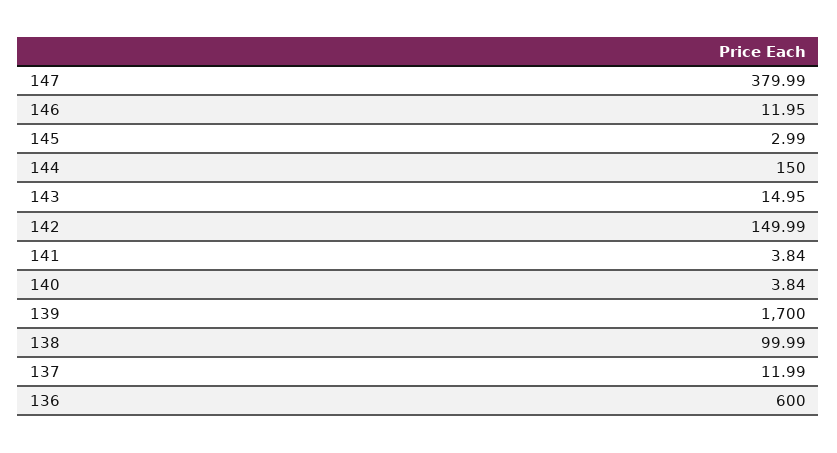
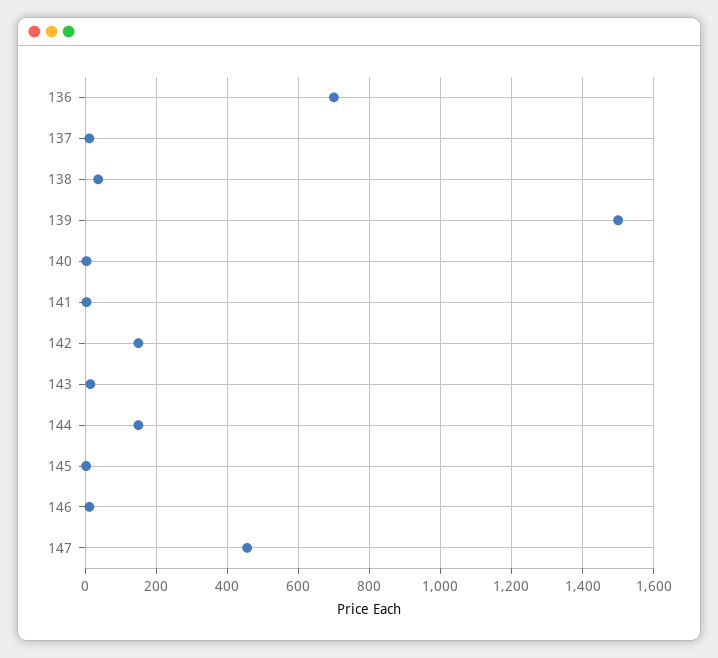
147: 379.99 -> 460
139: 1700 -> 1500
138: 99.99 -> 40
136: 600 -> 700

